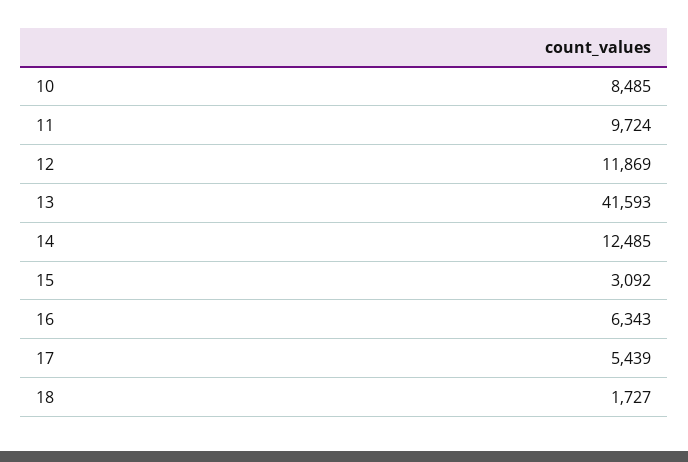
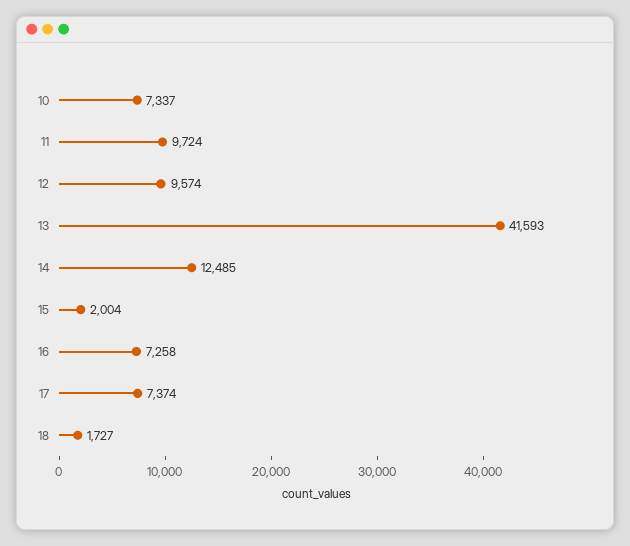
10: 8485 -> 7337
12: 11869 -> 9574
15: 3092 -> 2004
16: 6343 -> 7258
17: 5439 -> 7374

